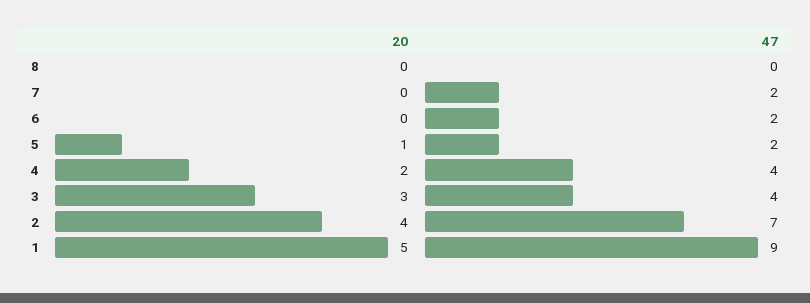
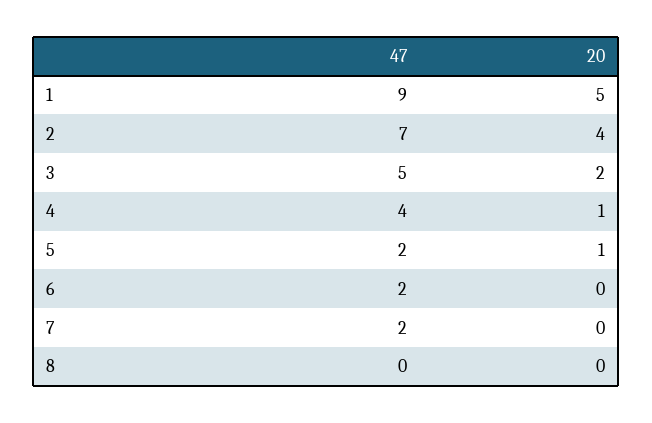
20, 4: 2 -> 1
20, 3: 3 -> 2
47, 3: 4 -> 5

